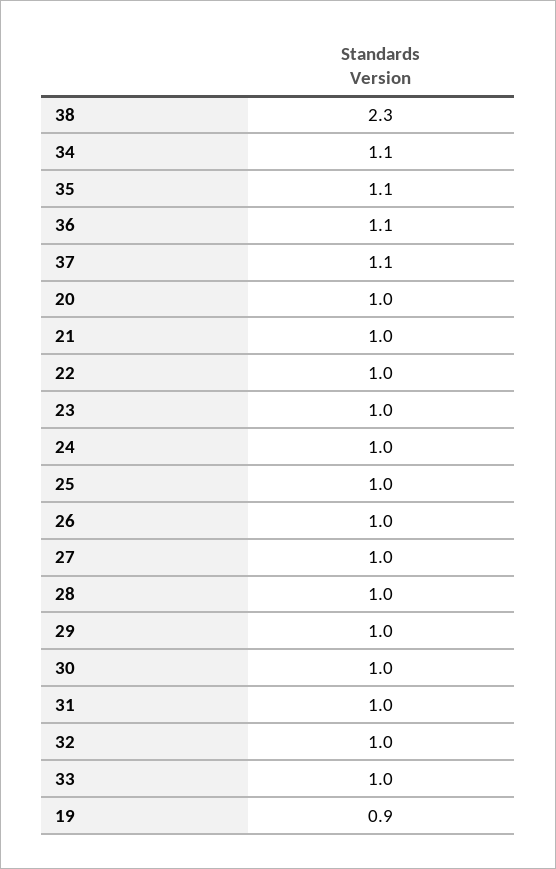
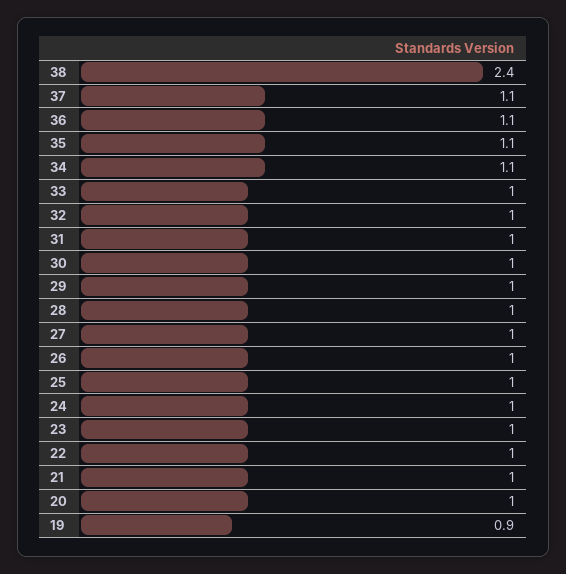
38: 2.3 -> 2.4

